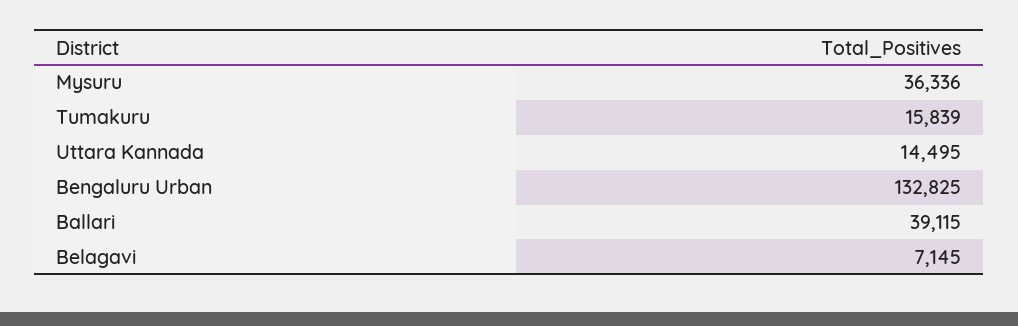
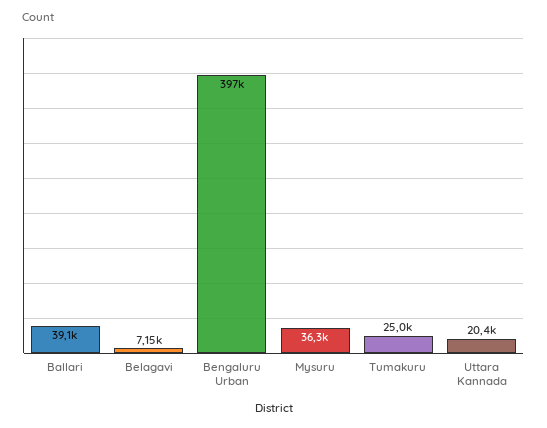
Tumakuru: 15839 -> 25000
Uttara Kannada: 14495 -> 20400
Bengaluru Urban: 132825 -> 397000

